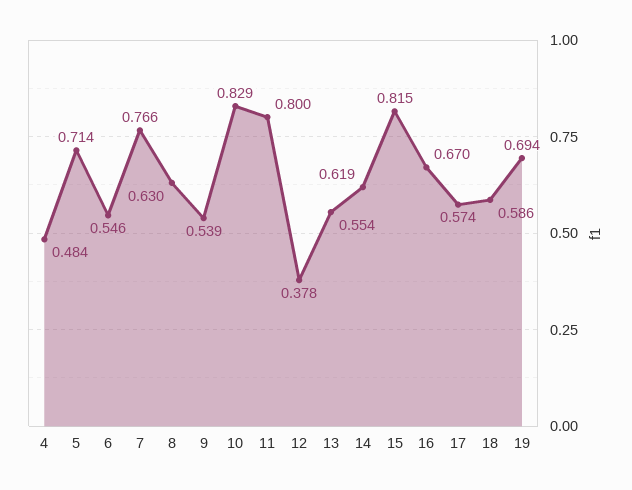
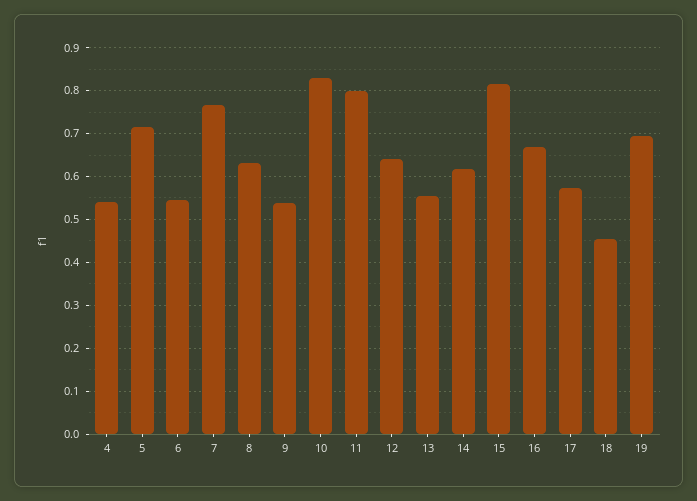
4: 0.484 -> 0.54
12: 0.378 -> 0.64
18: 0.586 -> 0.46

